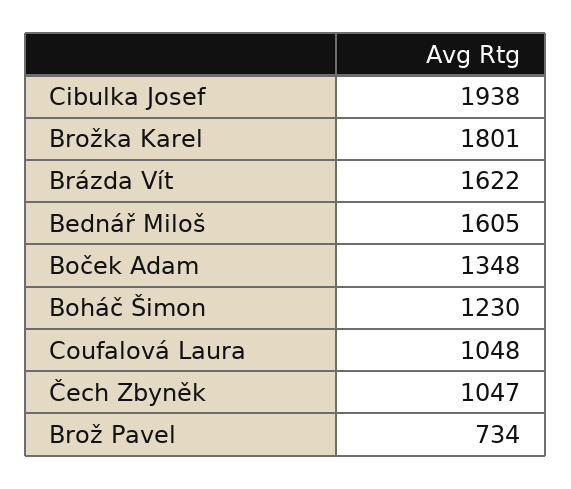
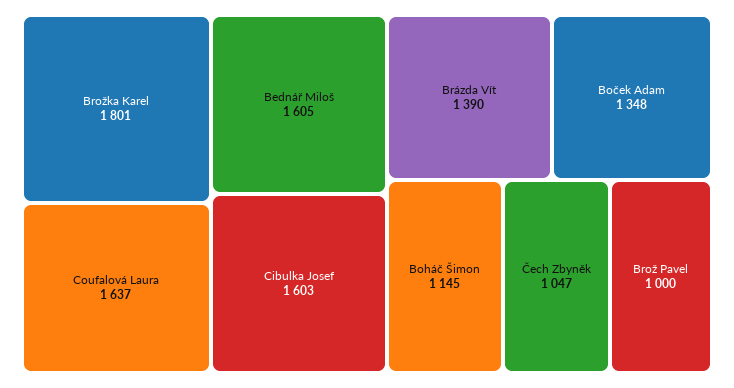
Cibulka Josef: 1938 -> 1603
Brázda Vít: 1622 -> 1390
Boháč Šimon: 1230 -> 1145
Coufalová Laura: 1048 -> 1637
Brož Pavel: 734 -> 1000

